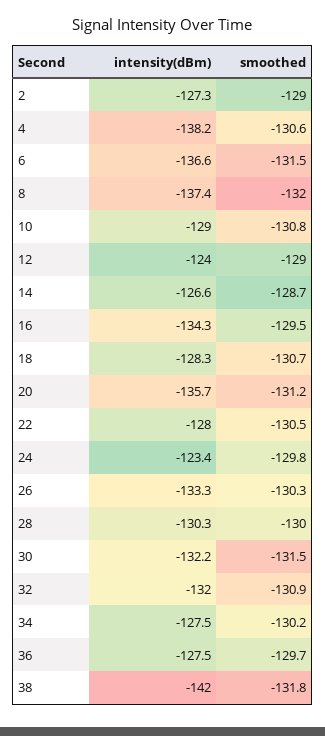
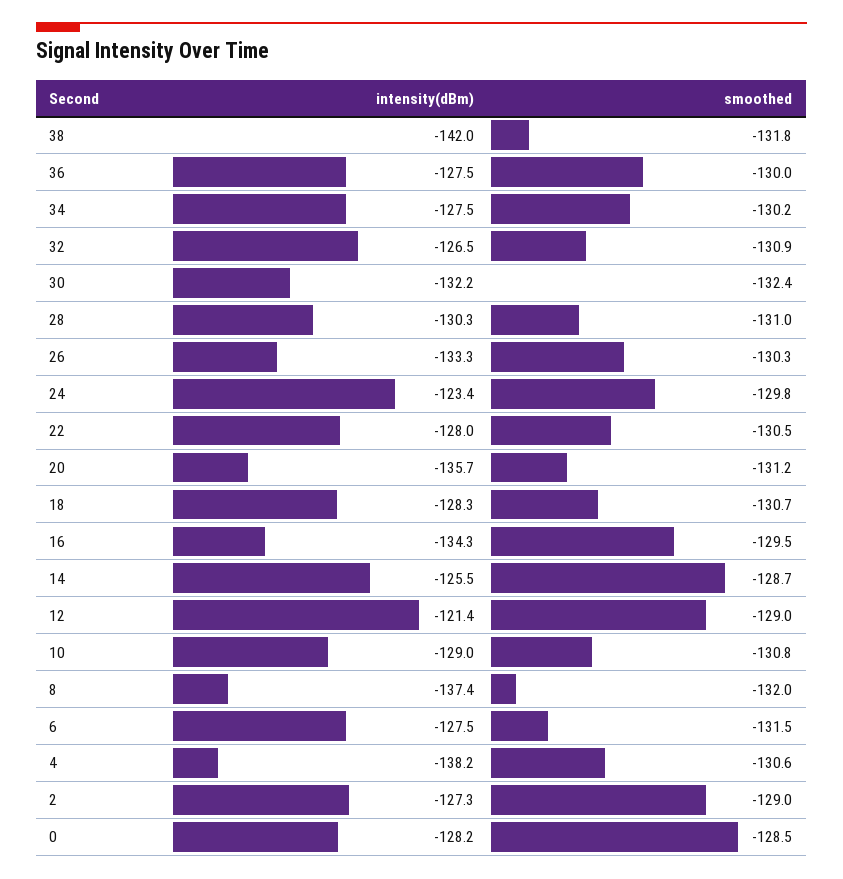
intensity(dBm), 6: -136.6 -> -127.5
intensity(dBm), 12: -124 -> -121.4
intensity(dBm), 14: -126.6 -> -125.5
smoothed, 28: -130 -> -131
smoothed, 30: -131.5 -> -132.4
intensity(dBm), 32: -132 -> -126.5
smoothed, 36: -129.7 -> -130
intensity(dBm), 0: none -> -128.2
smoothed, 0: none -> -128.5

